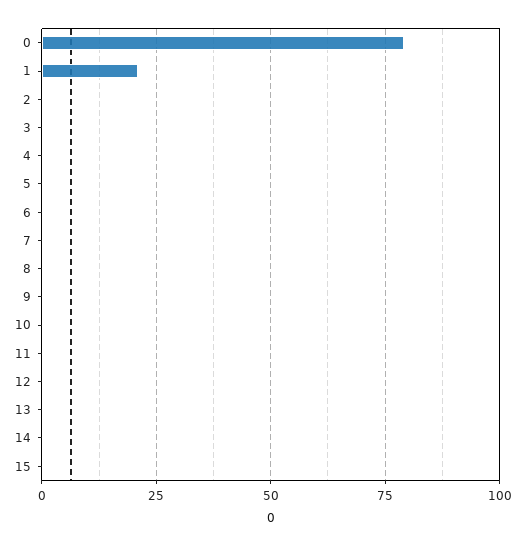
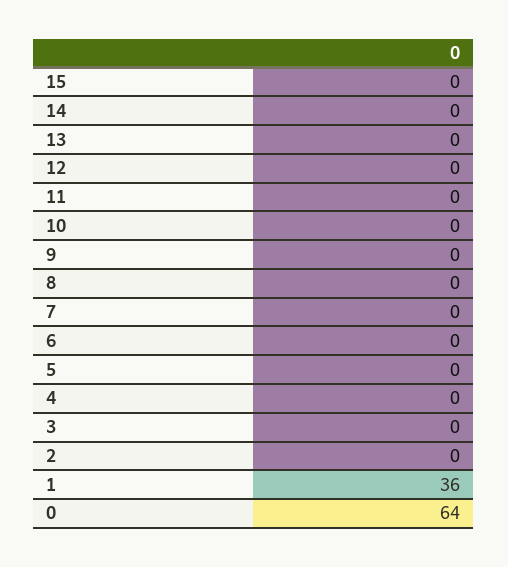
0: 80 -> 64
1: 20 -> 36

